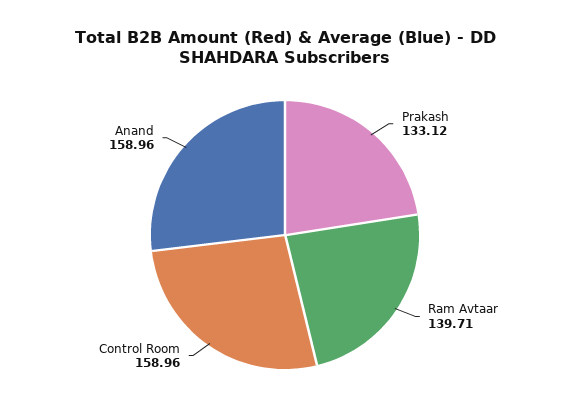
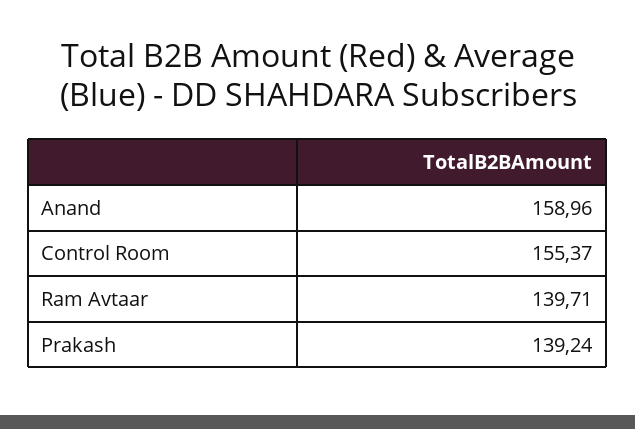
Prakash: 133.12 -> 139.24
Control Room: 158.96 -> 155.37

